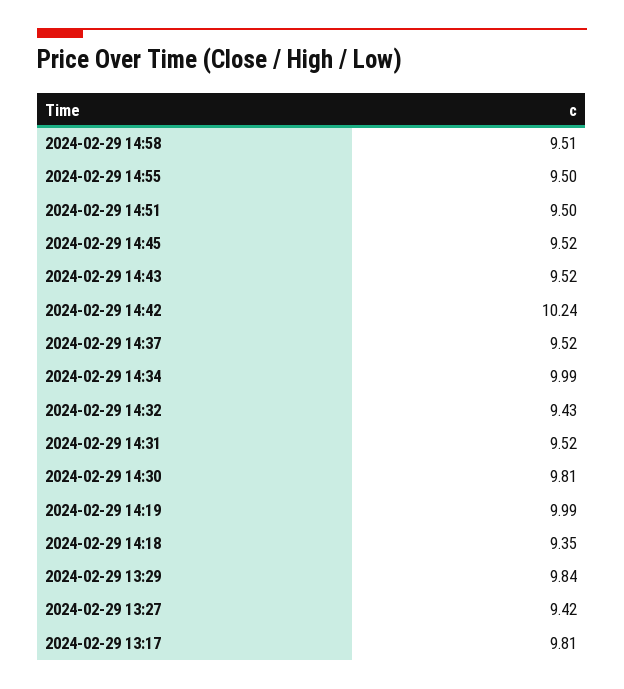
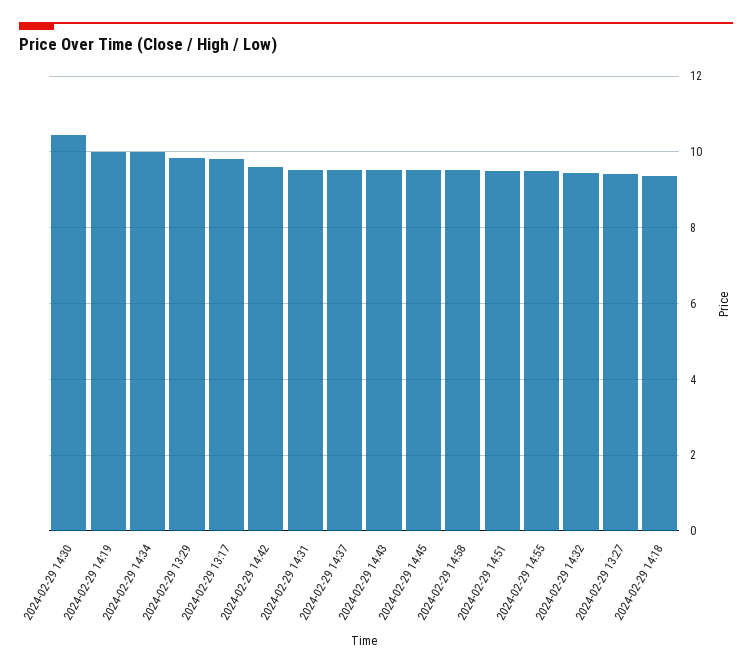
2024-02-29 14:42: 10.24 -> 9.6
2024-02-29 14:30: 9.81 -> 10.4

